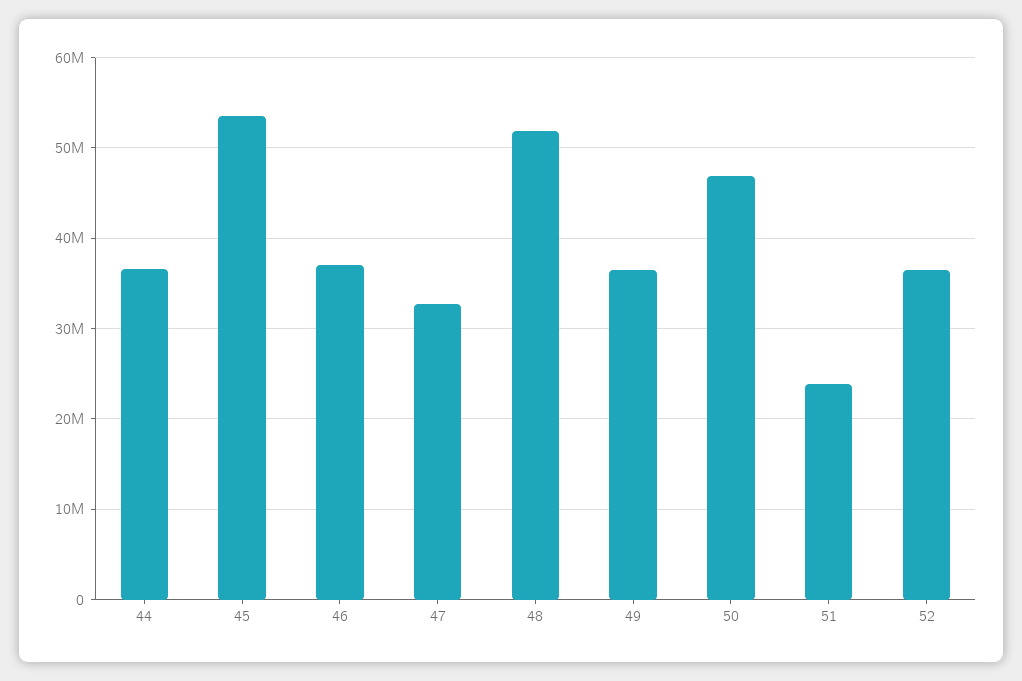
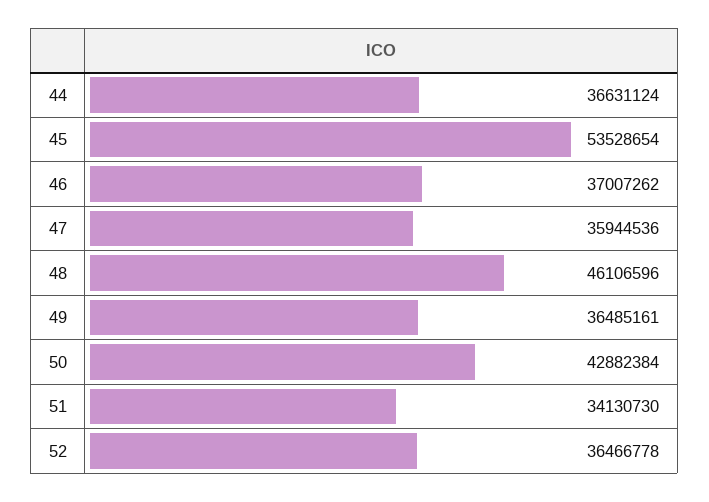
47: 33000000 -> 35944536
48: 52000000 -> 46106596
50: 47000000 -> 42882384
51: 24000000 -> 34130730

